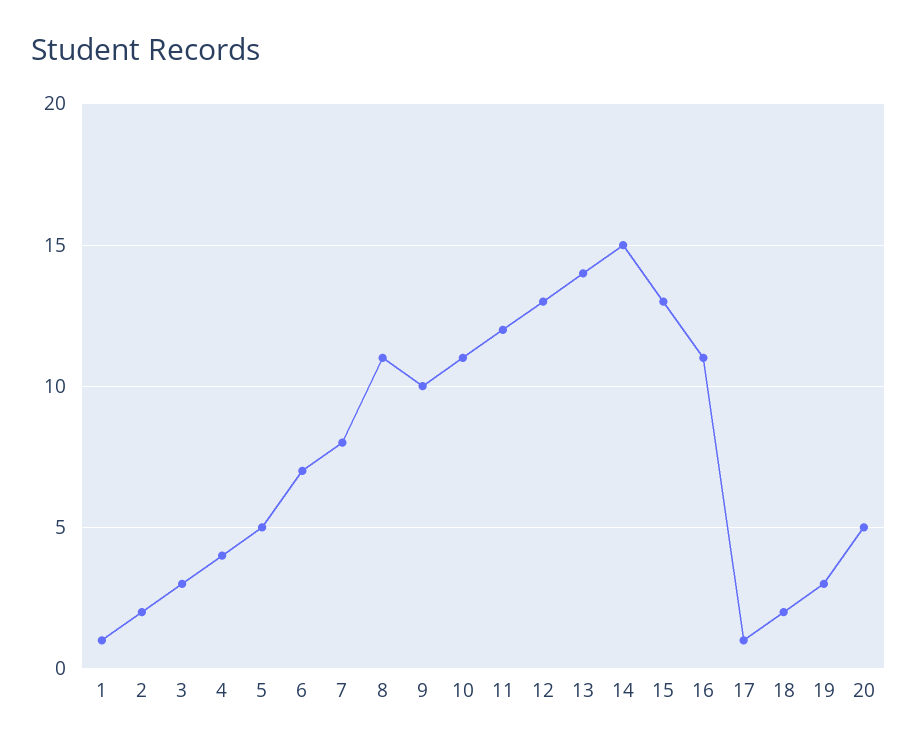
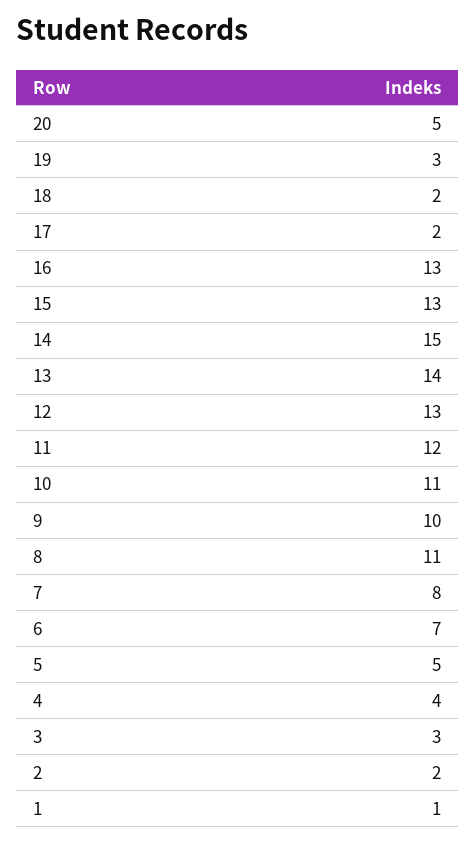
16: 11 -> 13
17: 1 -> 2

